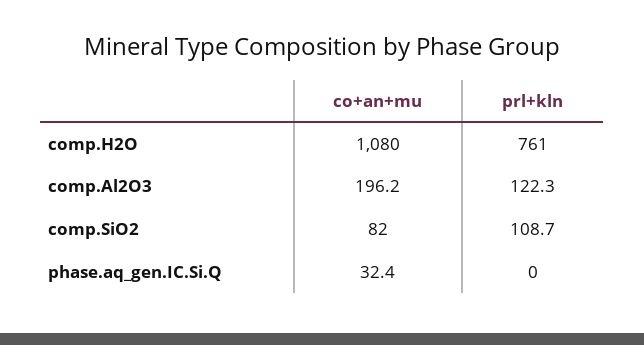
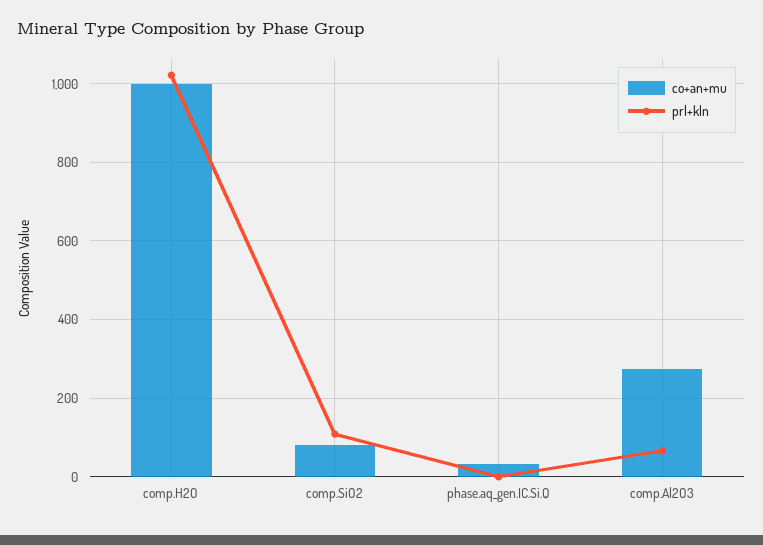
co+an+mu, comp.H2O: 1080 -> 1000
prl+kln, comp.H2O: 761 -> 1020
co+an+mu, comp.Al2O3: 196.2 -> 280
prl+kln, comp.Al2O3: 122.3 -> 60

